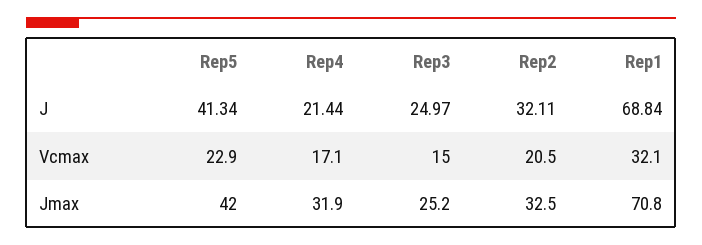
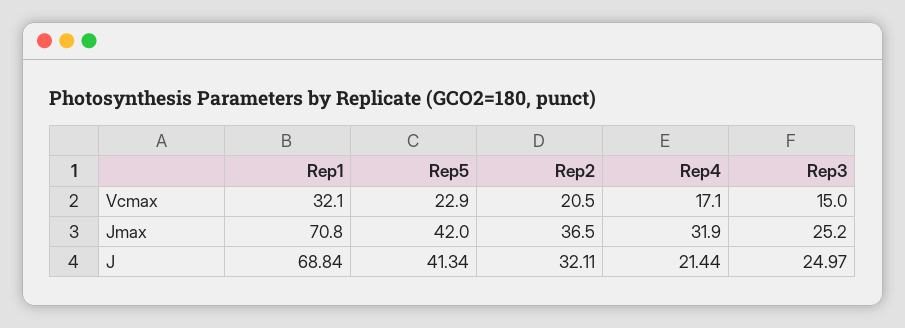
Rep2, Jmax: 32.5 -> 36.5

